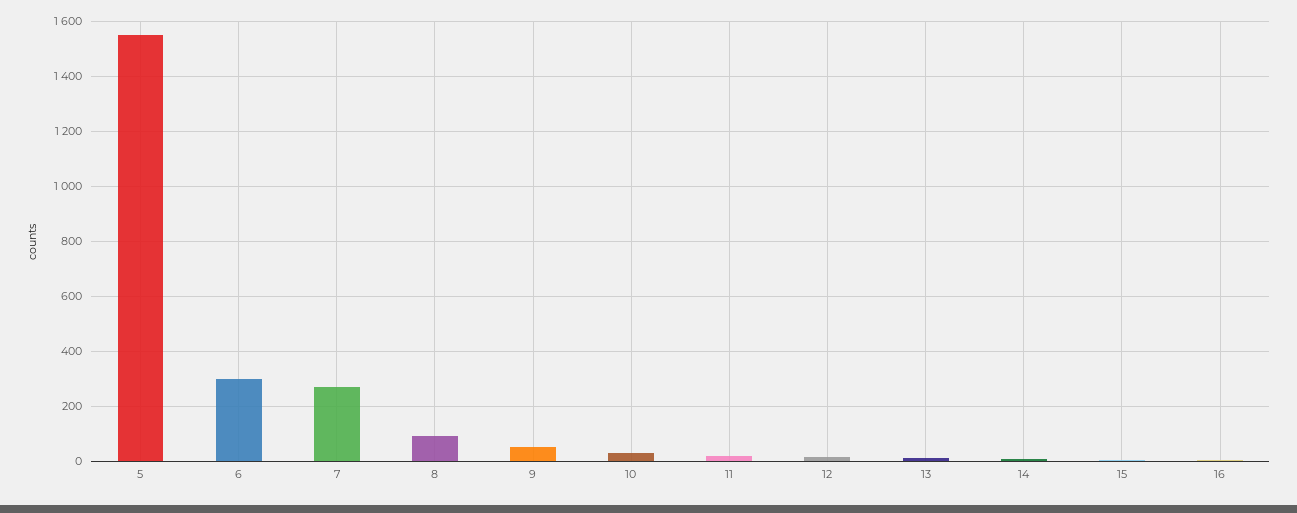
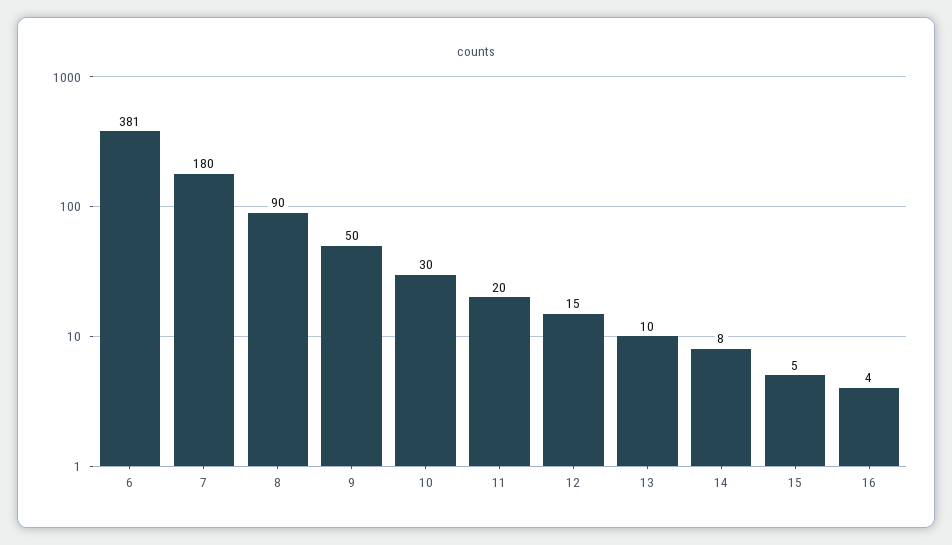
5: 1550 -> none
6: 300 -> 381
7: 275 -> 180

